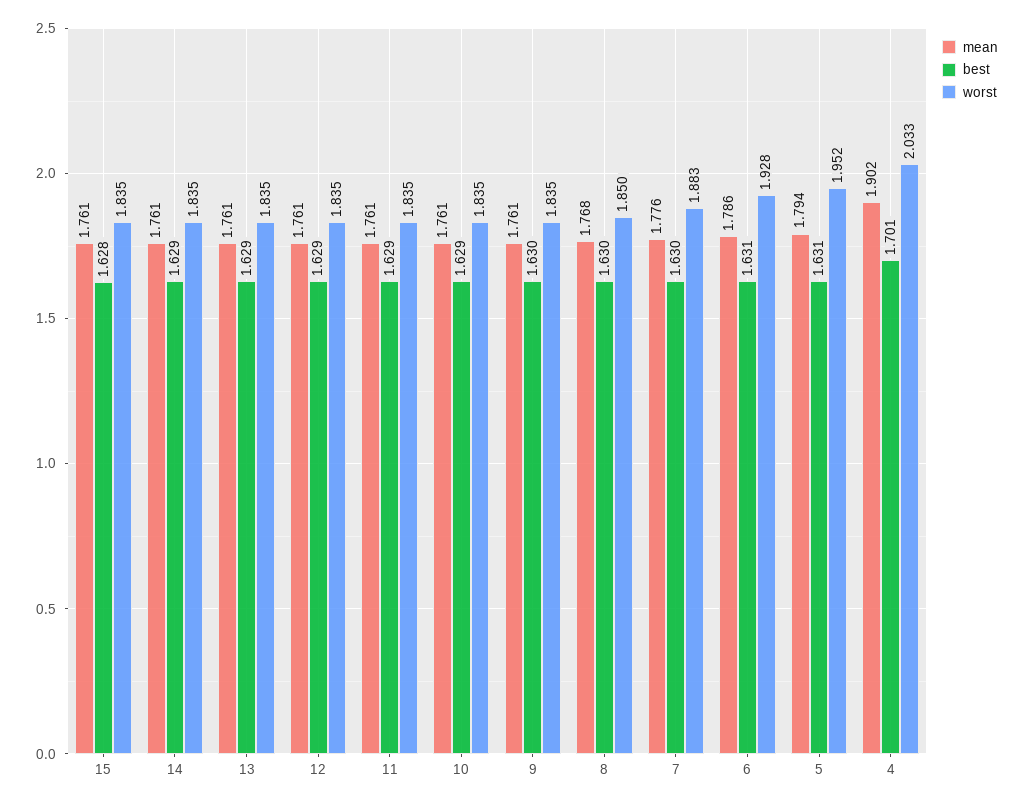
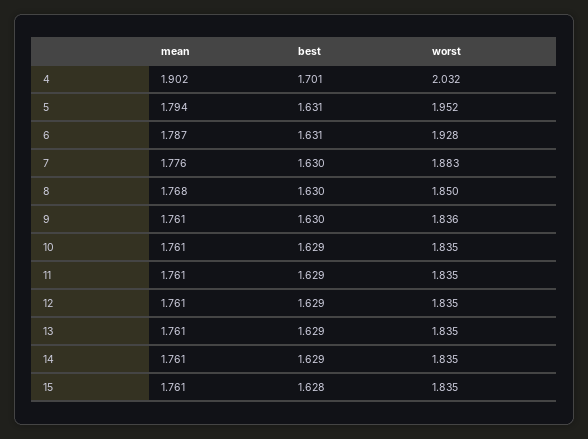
worst, 9: 1.835 -> 1.836
mean, 6: 1.786 -> 1.787
worst, 4: 2.033 -> 2.032

